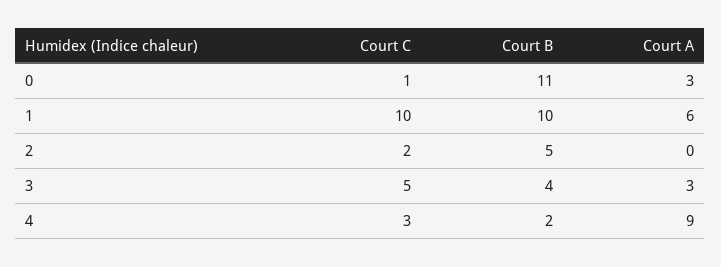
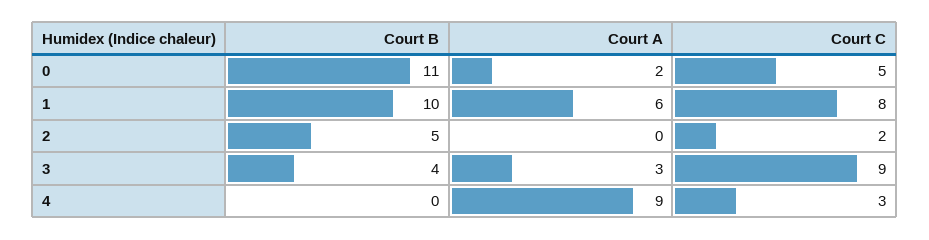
Court C, 0: 1 -> 5
Court A, 0: 3 -> 2
Court C, 1: 10 -> 8
Court C, 3: 5 -> 9
Court B, 4: 2 -> 0

